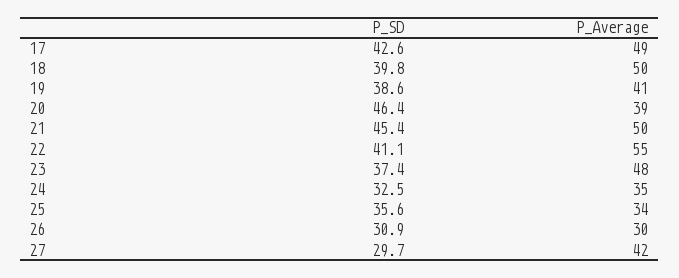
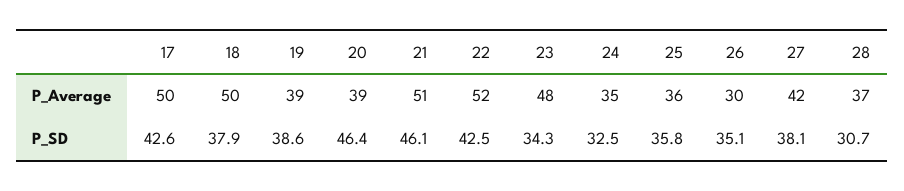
P_Average, 17: 49 -> 50
P_SD, 18: 39.8 -> 37.9
P_Average, 19: 41 -> 39
P_SD, 21: 45.4 -> 46.1
P_Average, 21: 50 -> 51
P_SD, 22: 41.1 -> 42.5
P_Average, 22: 55 -> 52
P_SD, 23: 37.4 -> 34.3
P_SD, 25: 35.6 -> 35.8
P_Average, 25: 34 -> 36
P_SD, 26: 30.9 -> 35.1
P_SD, 27: 29.7 -> 38.1
P_Average, 28: none -> 37
P_SD, 28: none -> 30.7

